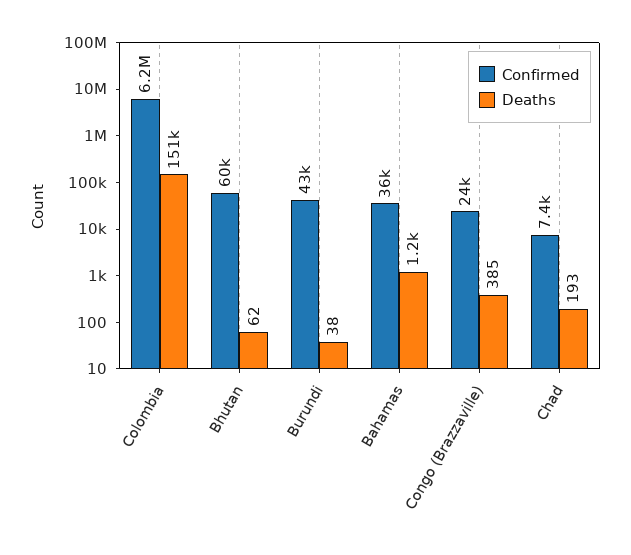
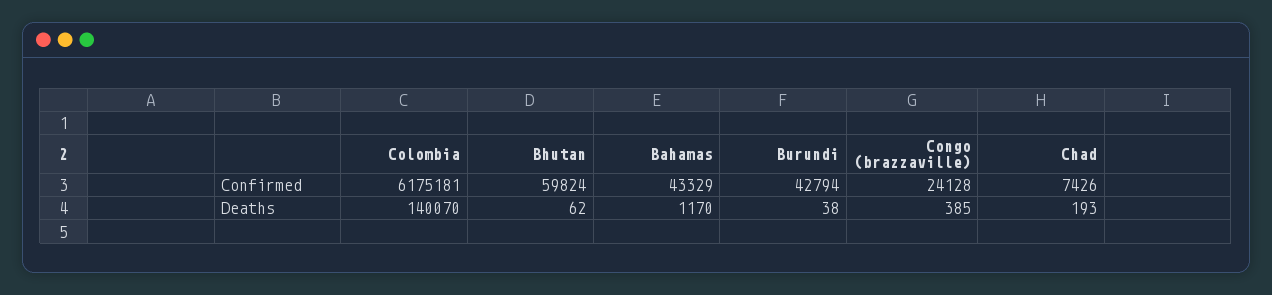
Deaths, Colombia: 151000 -> 140070
Confirmed, Bahamas: 36000 -> 43329

